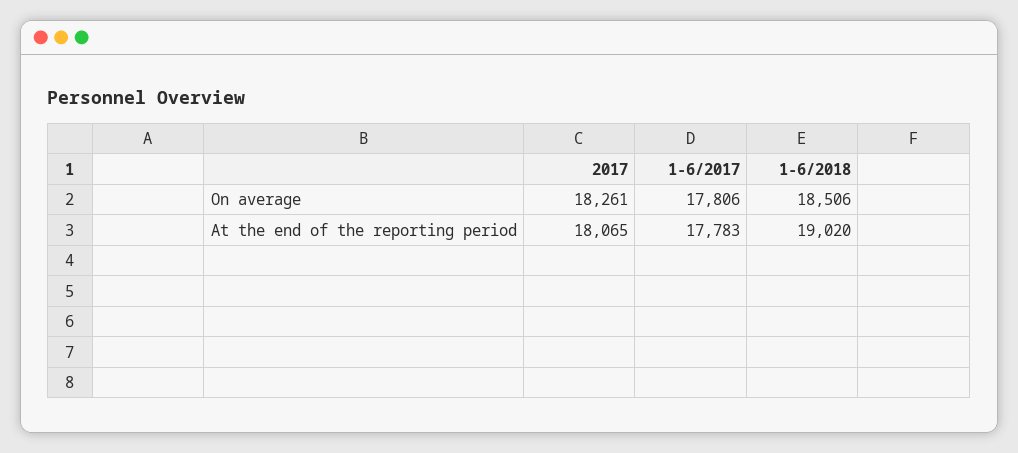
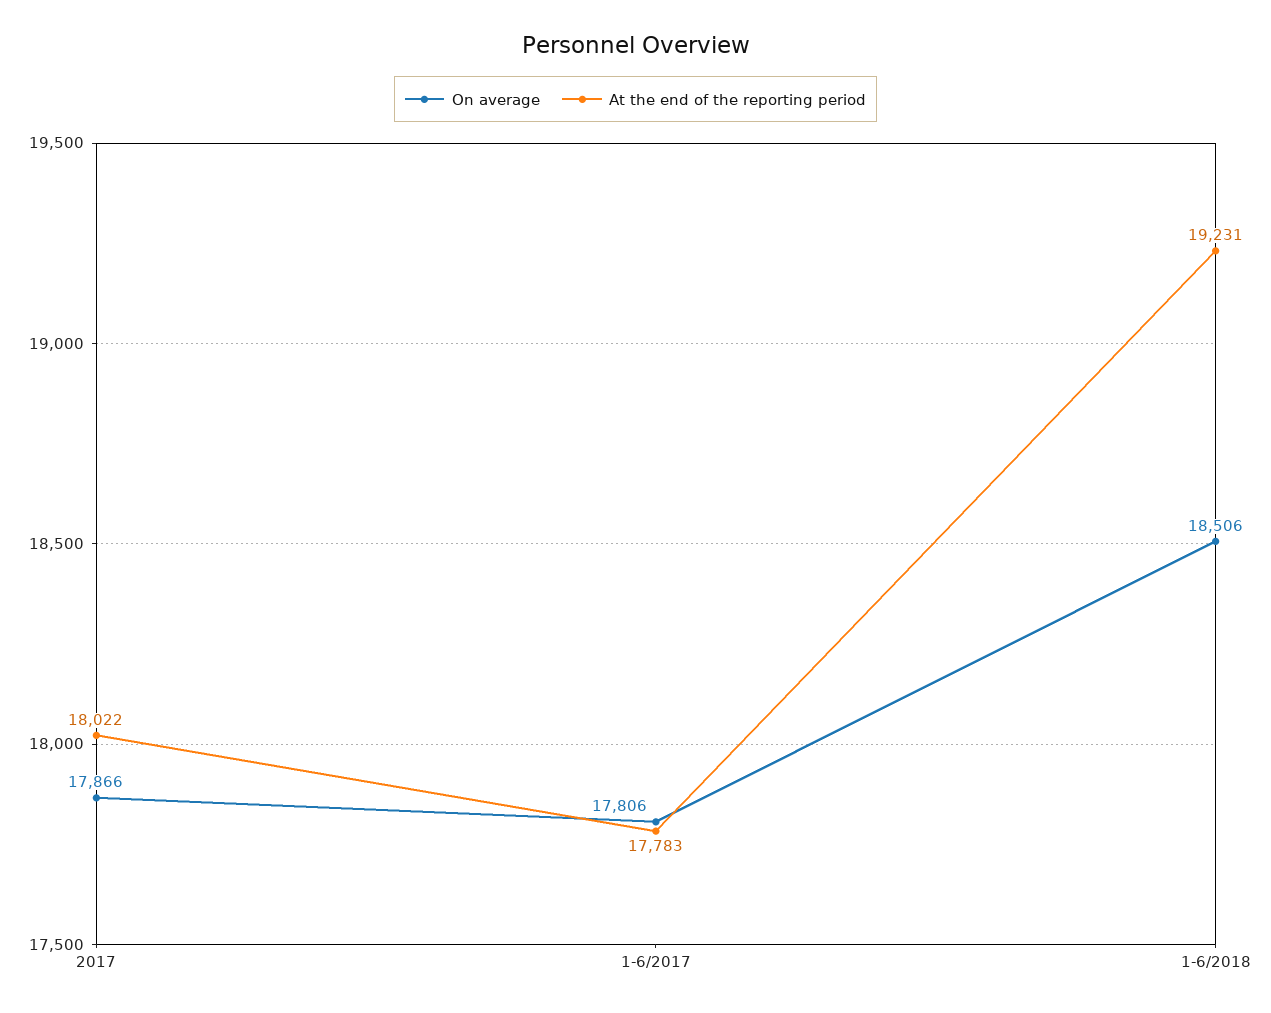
On average, 2017: 18261 -> 17866
At the end of the reporting period, 2017: 18065 -> 18022
At the end of the reporting period, 1-6/2018: 19020 -> 19231

